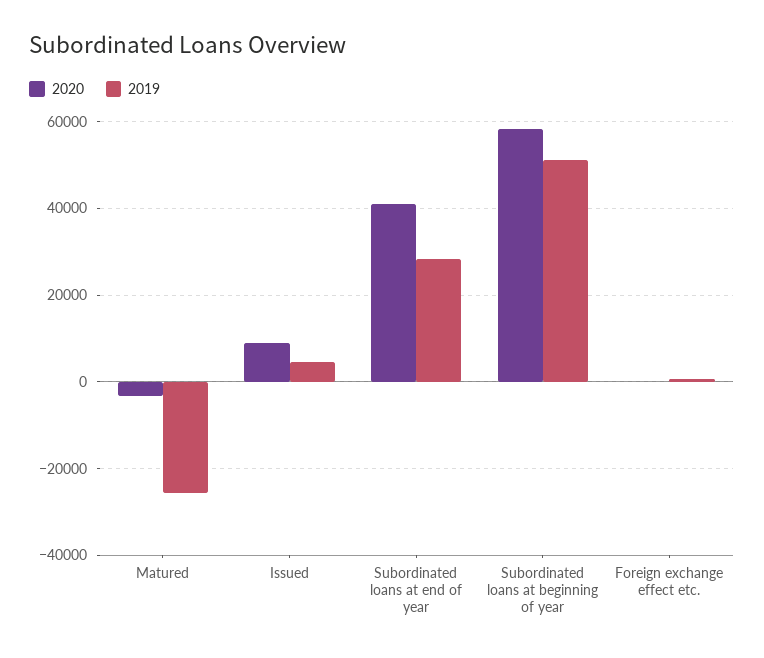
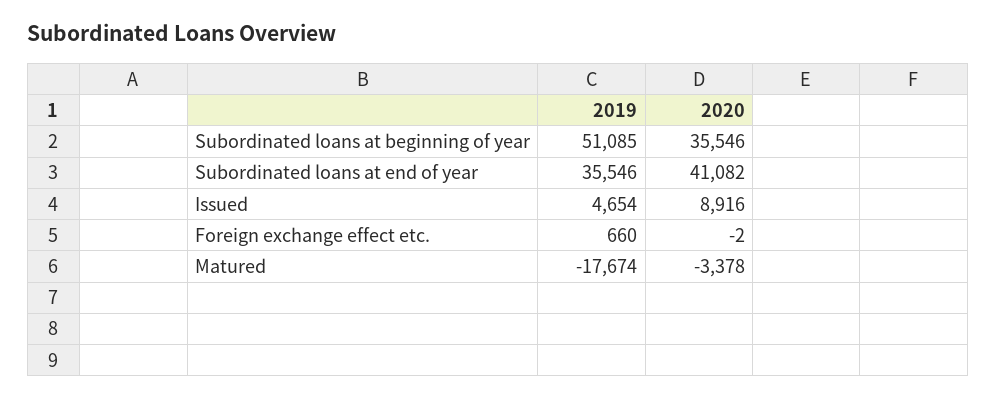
2019, Matured: -26000 -> -17674
2019, Subordinated loans at end of year: 28000 -> 35546
2020, Subordinated loans at beginning of year: 58000 -> 35546

